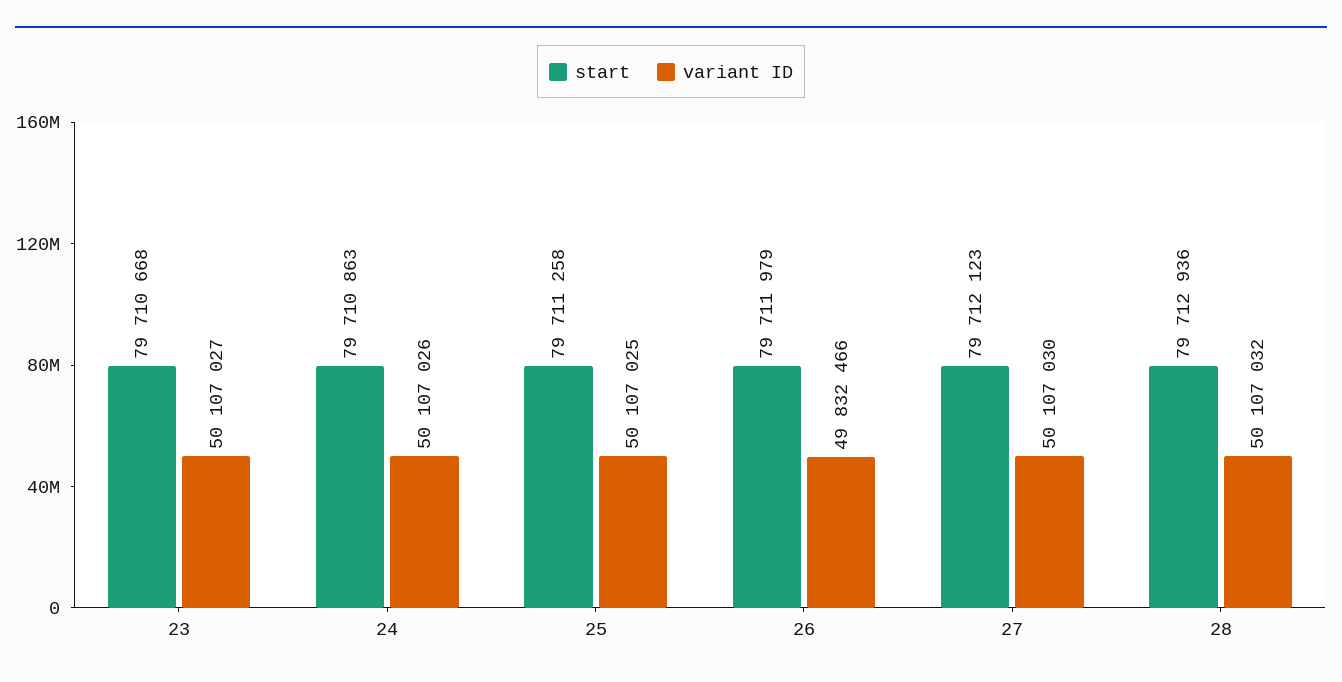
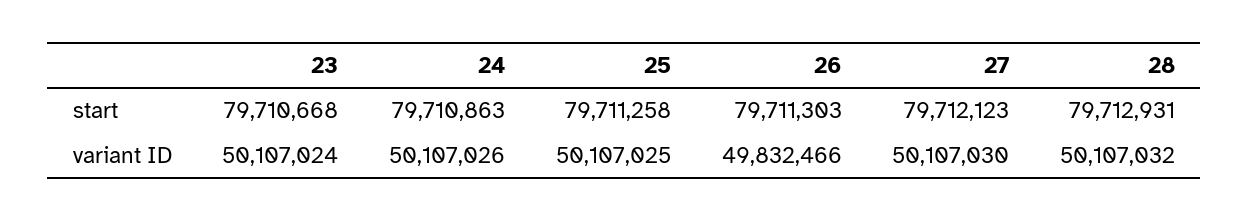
variant ID, 23: 50107027 -> 50107024
start, 26: 79711979 -> 79711303
start, 28: 79712936 -> 79712931

